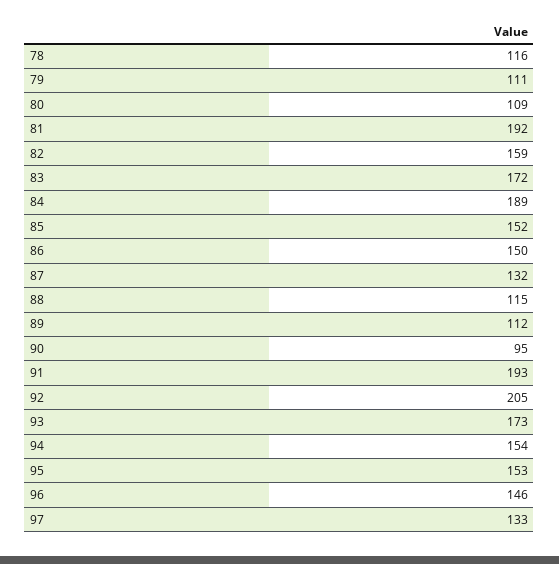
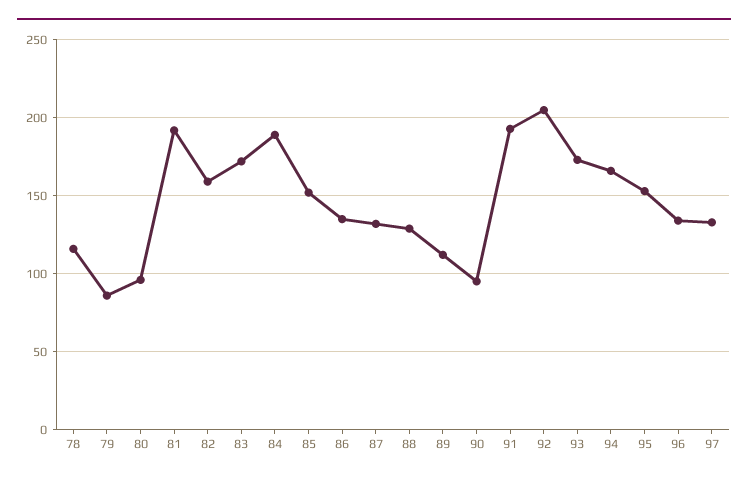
79: 111 -> 85
80: 109 -> 95
86: 150 -> 135
88: 115 -> 130
94: 154 -> 165
96: 146 -> 135

